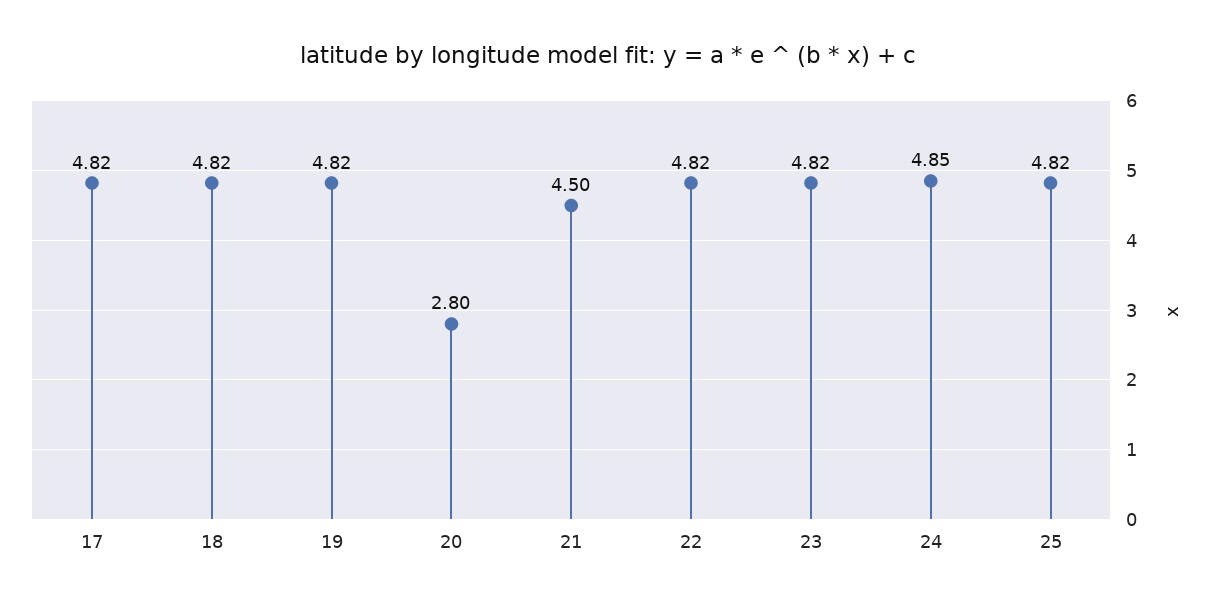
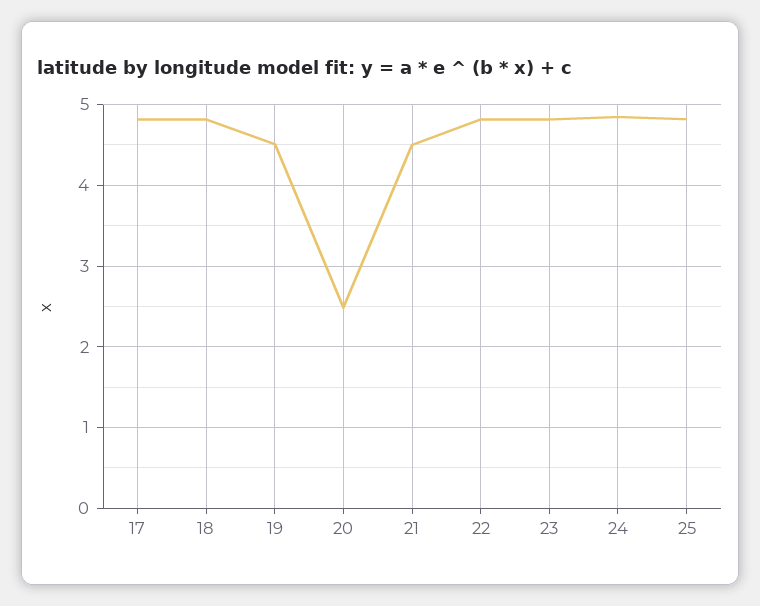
19: 4.82 -> 4.5
20: 2.8 -> 2.5

